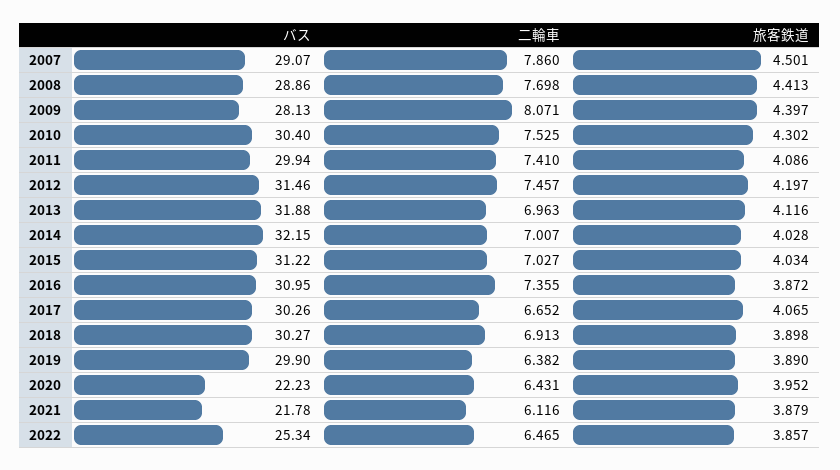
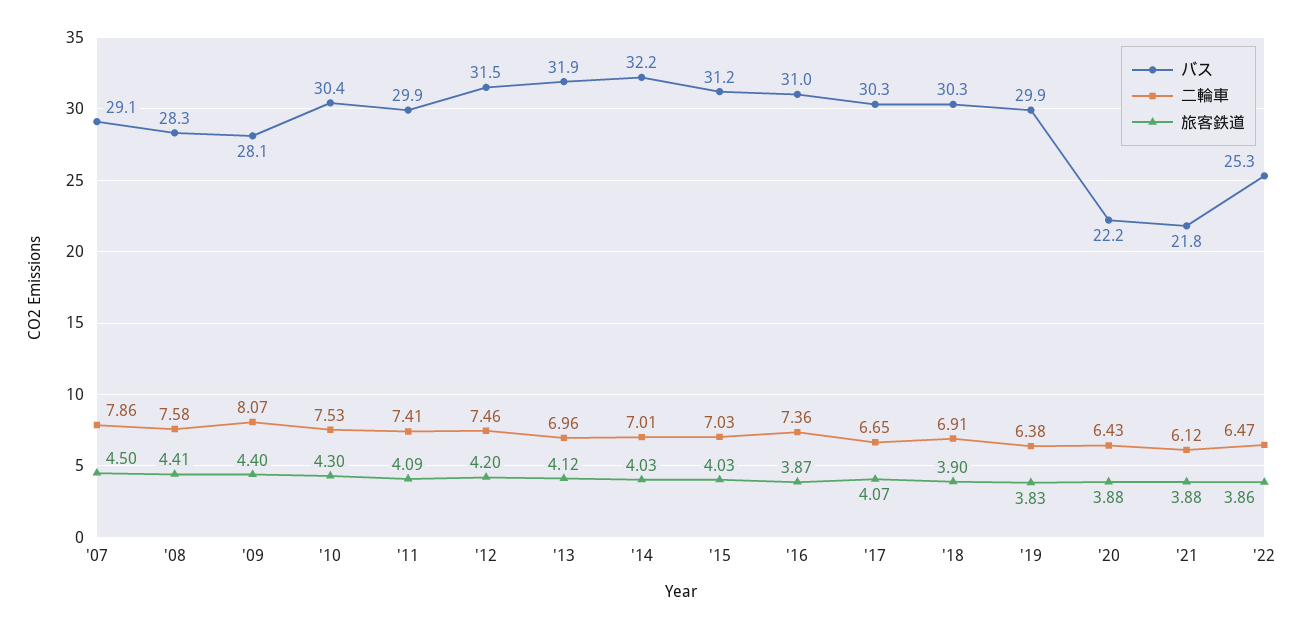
バス, 2008: 28.86 -> 28.3
二輪車, 2008: 7.698 -> 7.58
旅客鉄道, 2019: 3.89 -> 3.83
旅客鉄道, 2020: 3.952 -> 3.88

